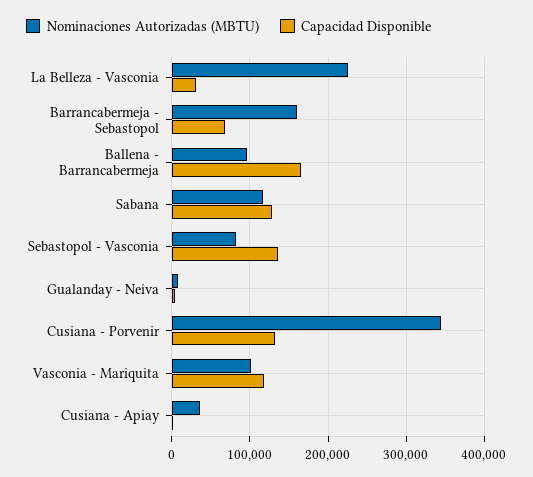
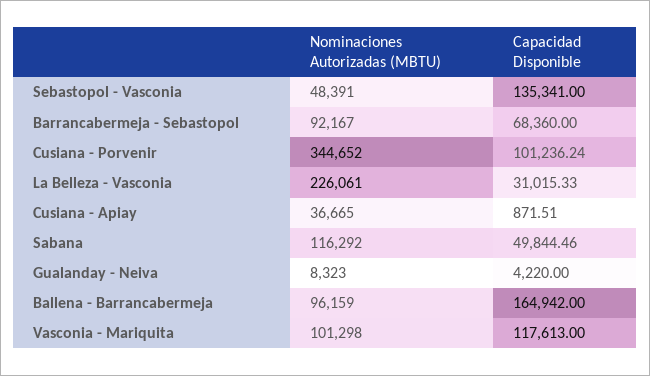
Nominaciones Autorizadas (MBTU), Barrancabermeja - Sebastopol: 160000 -> 92167
Capacidad Disponible, Sabana: 130000 -> 49844.46
Nominaciones Autorizadas (MBTU), Sebastopol - Vasconia: 80000 -> 48391
Capacidad Disponible, Cusiana - Porvenir: 130000 -> 101236.24

